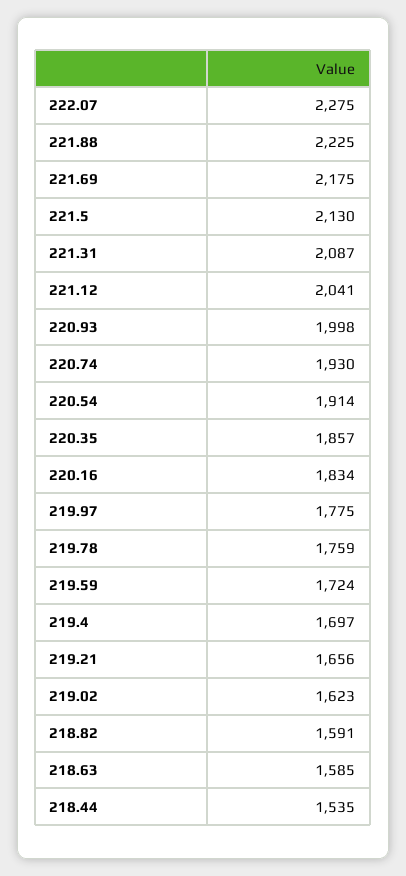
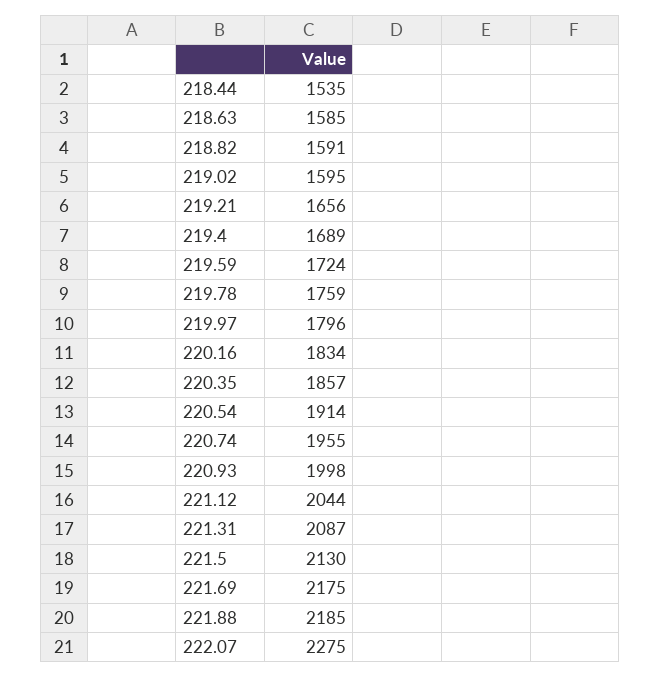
221.88: 2225 -> 2185
221.12: 2041 -> 2044
220.74: 1930 -> 1955
219.97: 1775 -> 1796
219.4: 1697 -> 1689
219.02: 1623 -> 1595

